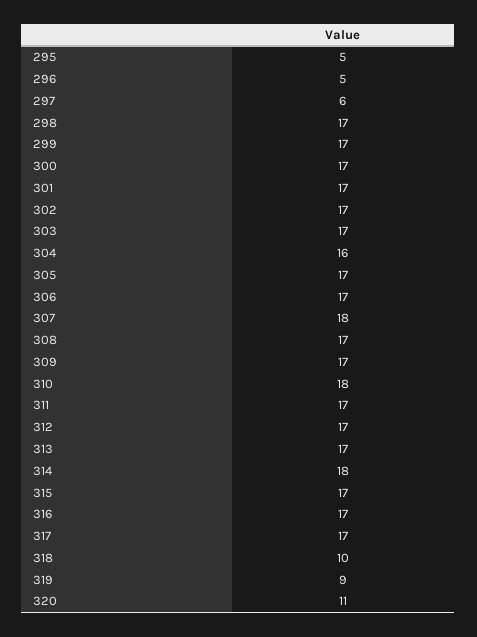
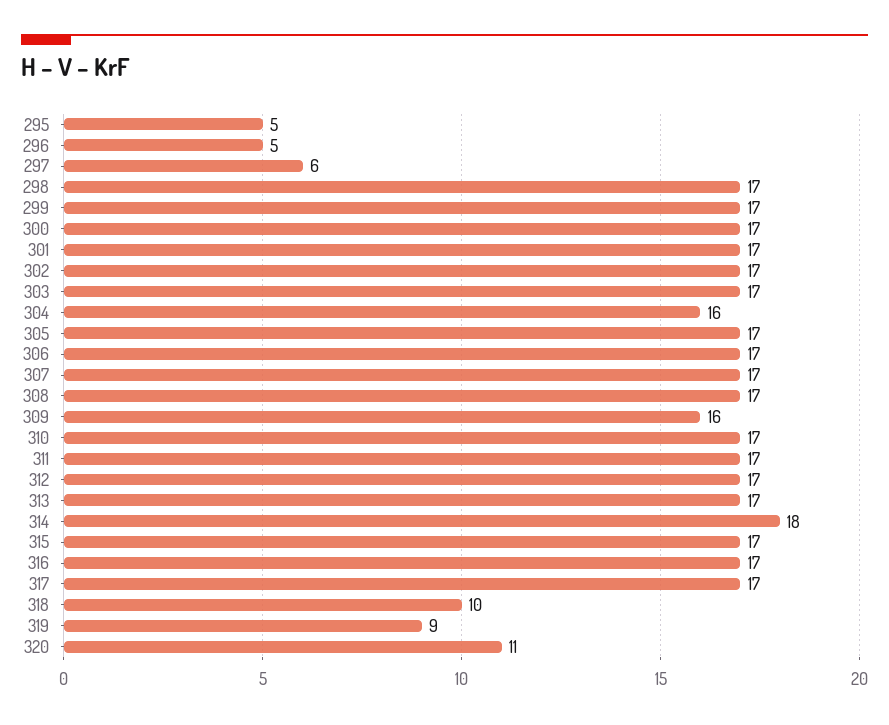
307: 18 -> 17
309: 17 -> 16
310: 18 -> 17

